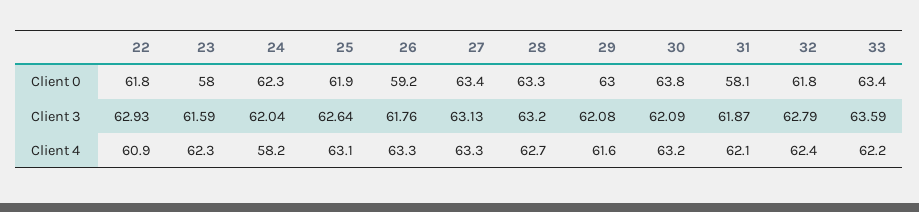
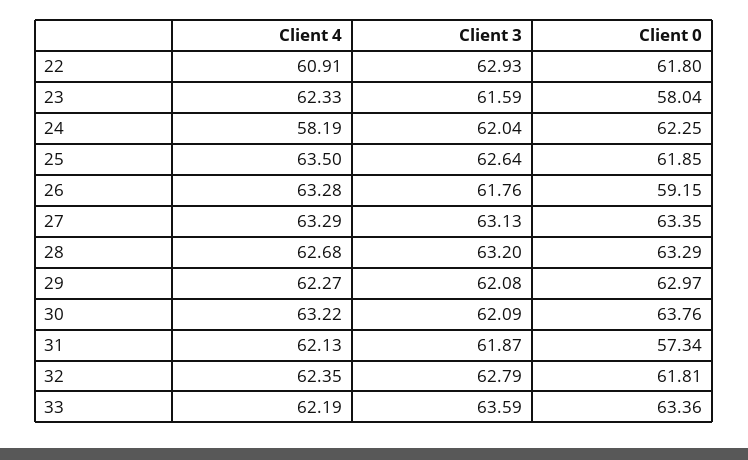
31, Client 0: 58.1 -> 57.34
25, Client 4: 63.1 -> 63.5
29, Client 4: 61.6 -> 62.27

